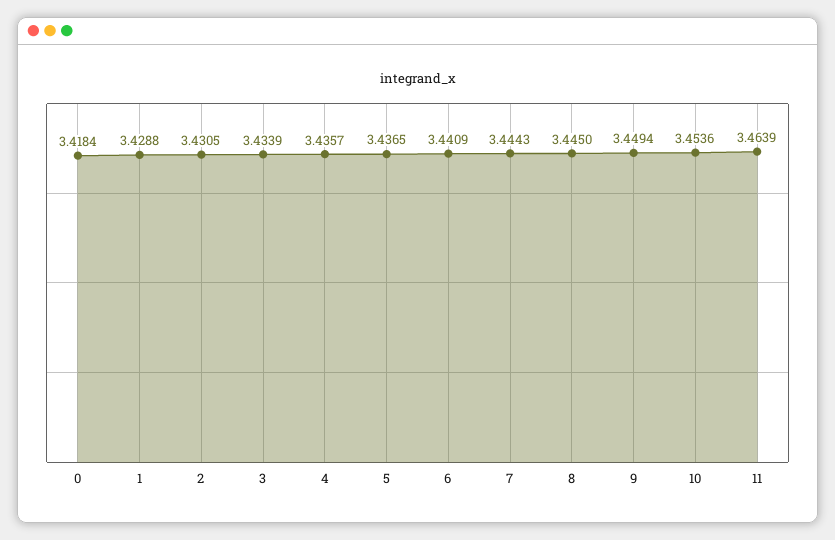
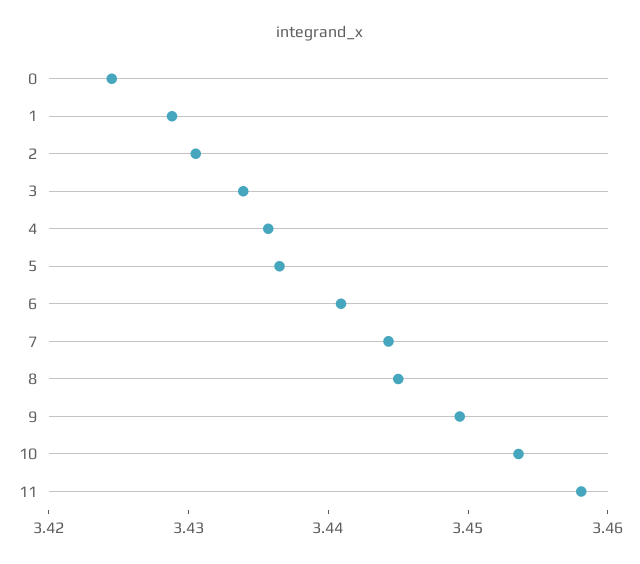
0: 3.4184 -> 3.424
11: 3.4639 -> 3.458

